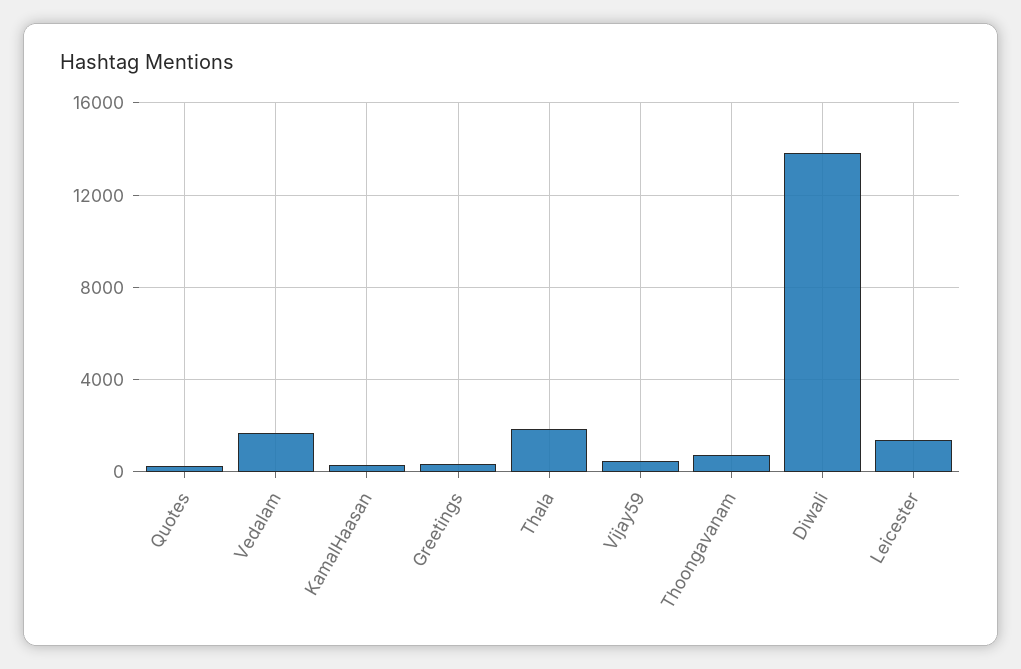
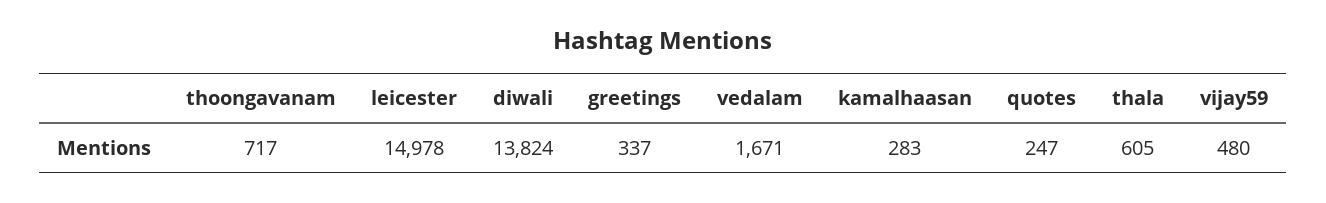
Thala: 2000 -> 605
Leicester: 1500 -> 14978

